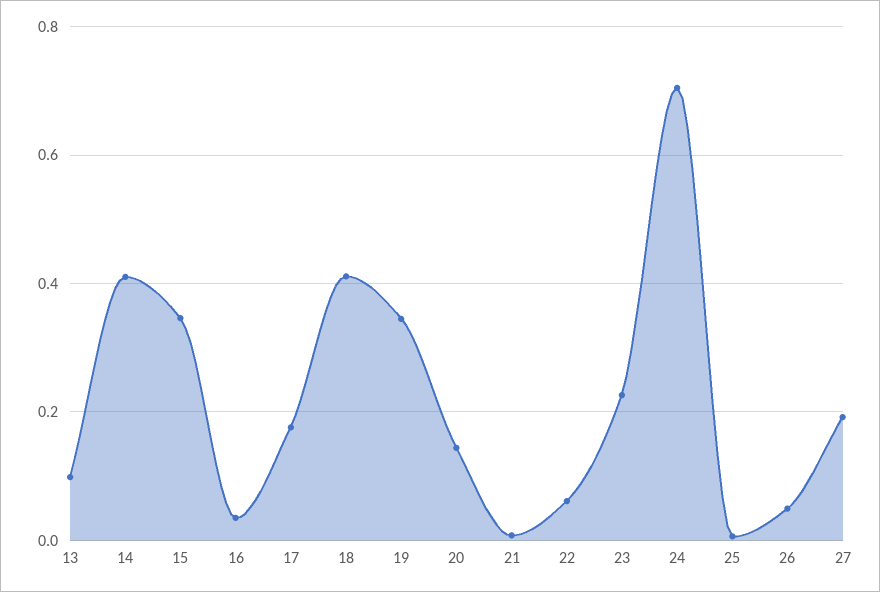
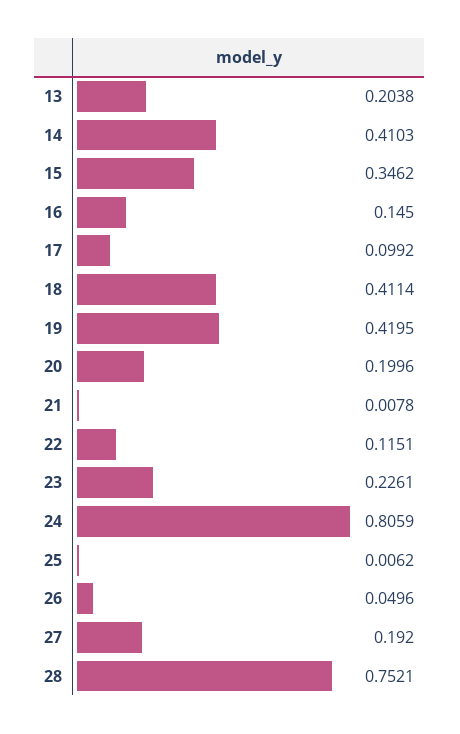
13: 0.1 -> 0.2038
16: 0.04 -> 0.145
17: 0.18 -> 0.0992
19: 0.34 -> 0.4195
20: 0.14 -> 0.1996
22: 0.06 -> 0.1151
24: 0.7 -> 0.8059
28: none -> 0.7521

